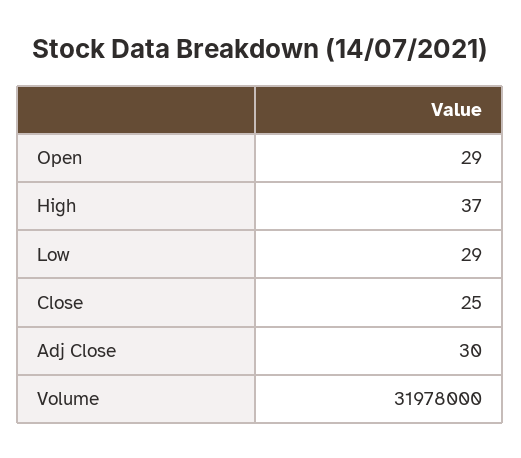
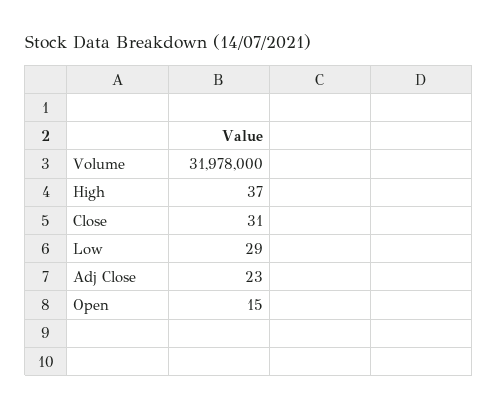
Open: 29 -> 15
Close: 25 -> 31
Adj Close: 30 -> 23

